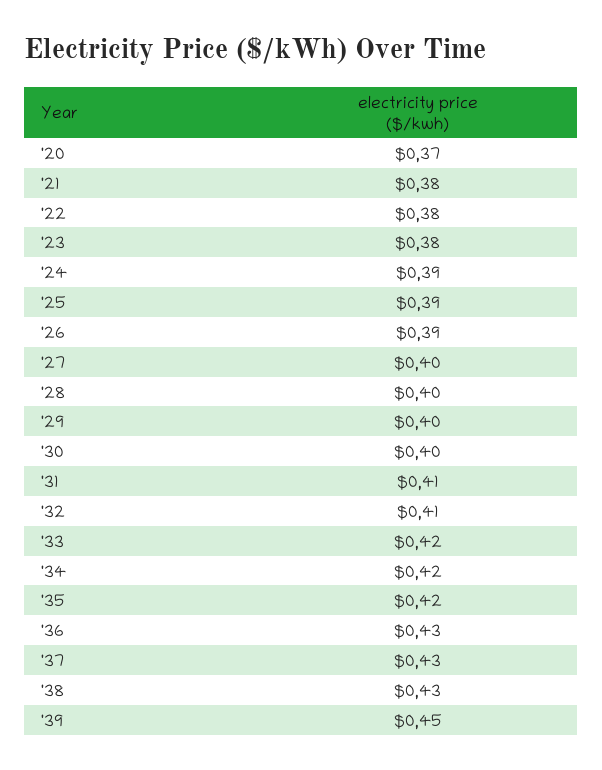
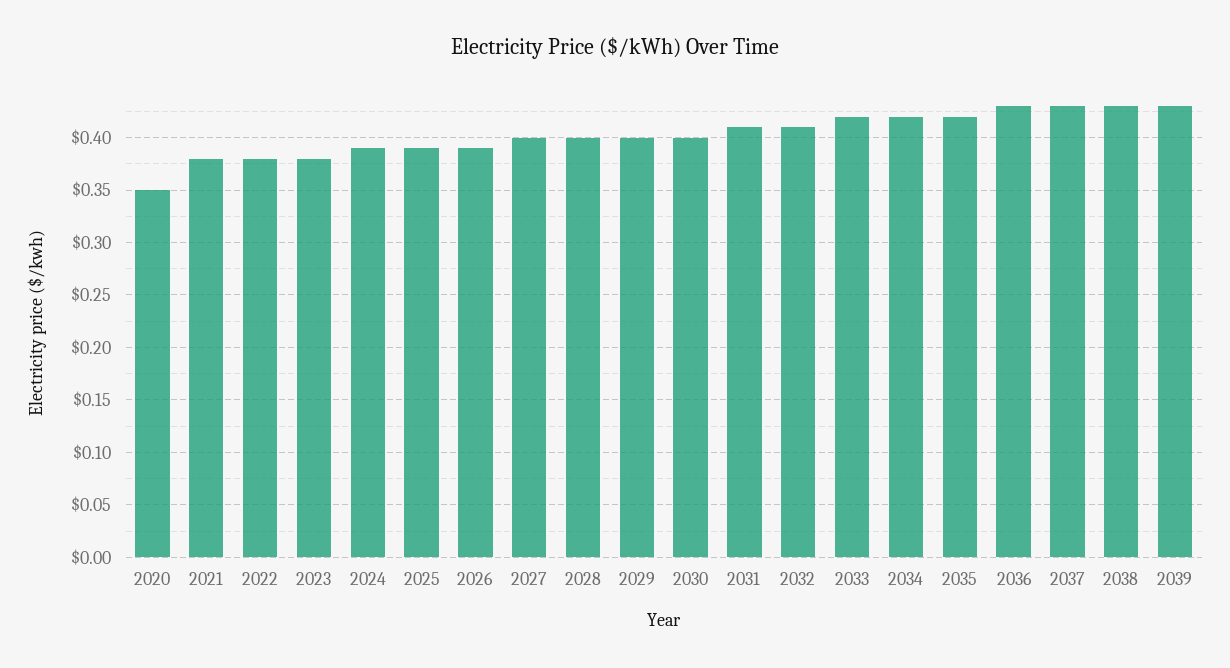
'20: 0.37 -> 0.35
'39: 0.45 -> 0.43

